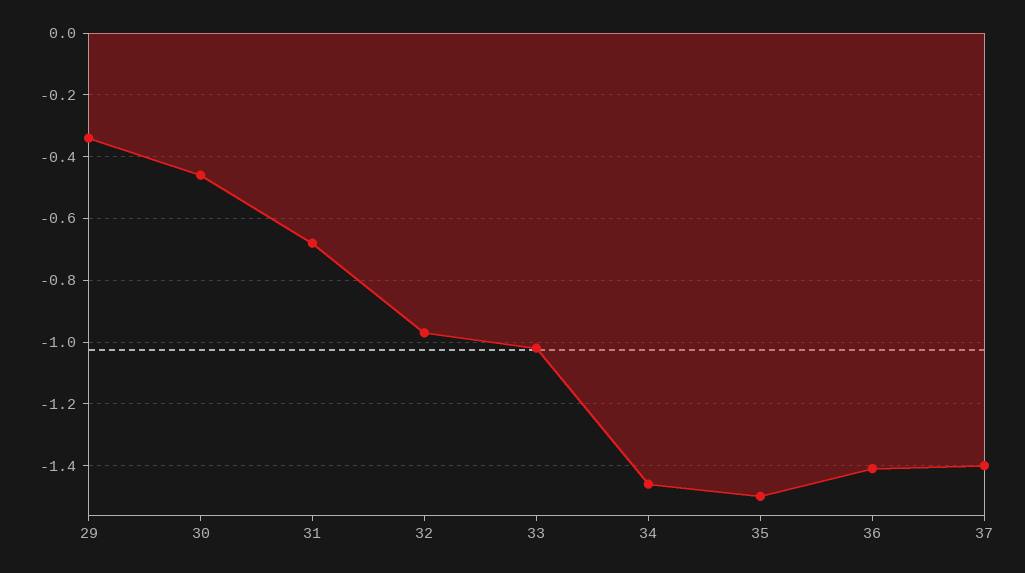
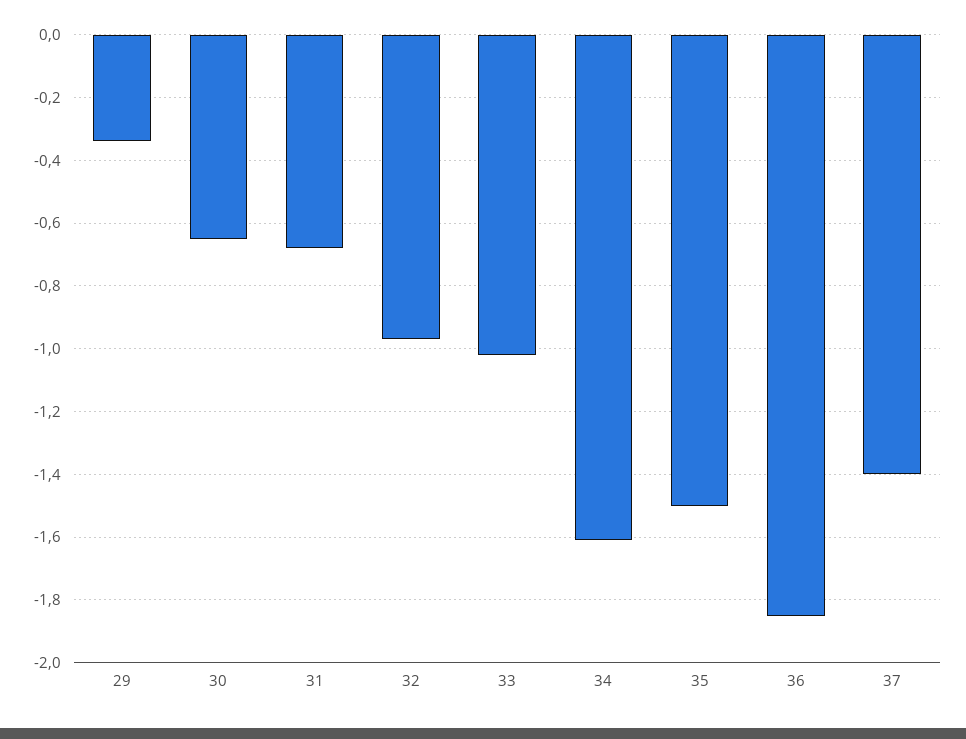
30: -0.45 -> -0.65
34: -1.45 -> -1.6
36: -1.4 -> -1.85

